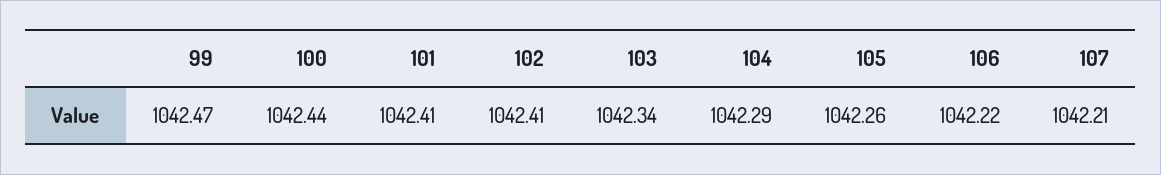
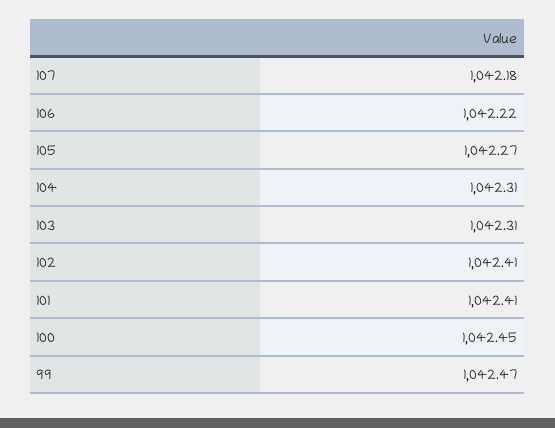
100: 1042.44 -> 1042.45
103: 1042.34 -> 1042.31
104: 1042.29 -> 1042.31
105: 1042.26 -> 1042.27
107: 1042.21 -> 1042.18

